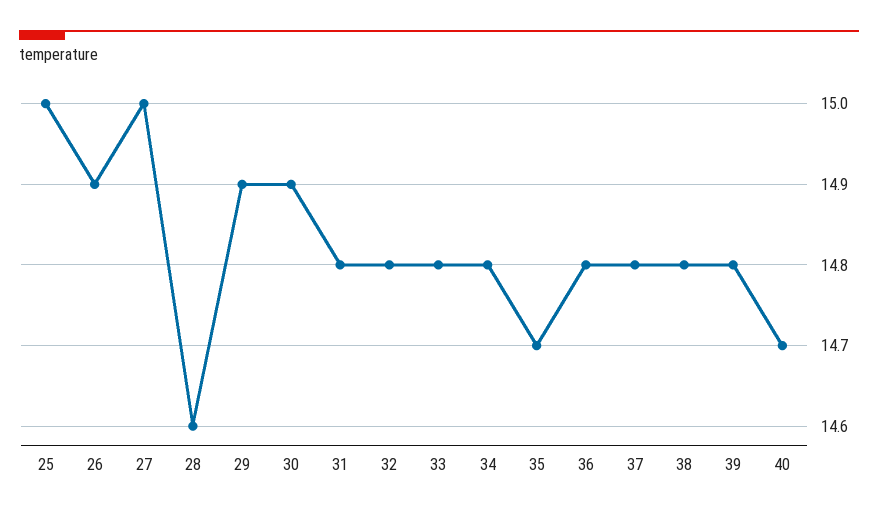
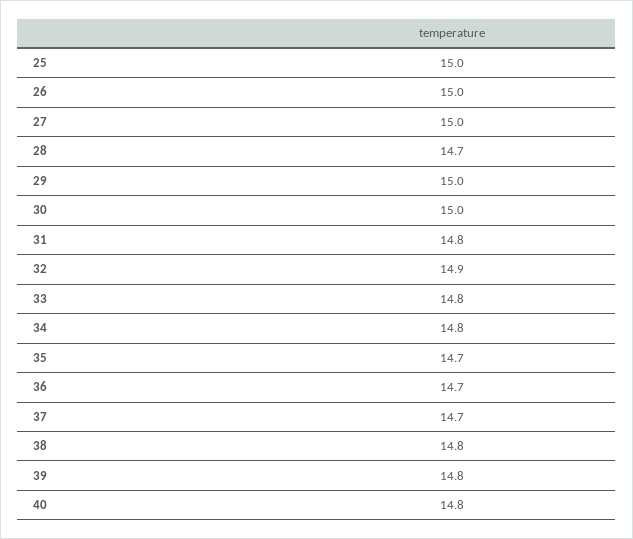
26: 14.9 -> 15
28: 14.6 -> 14.7
29: 14.9 -> 15
30: 14.9 -> 15
32: 14.8 -> 14.9
36: 14.8 -> 14.7
37: 14.8 -> 14.7
40: 14.7 -> 14.8

